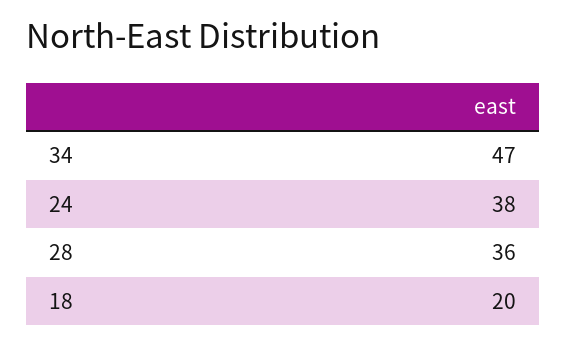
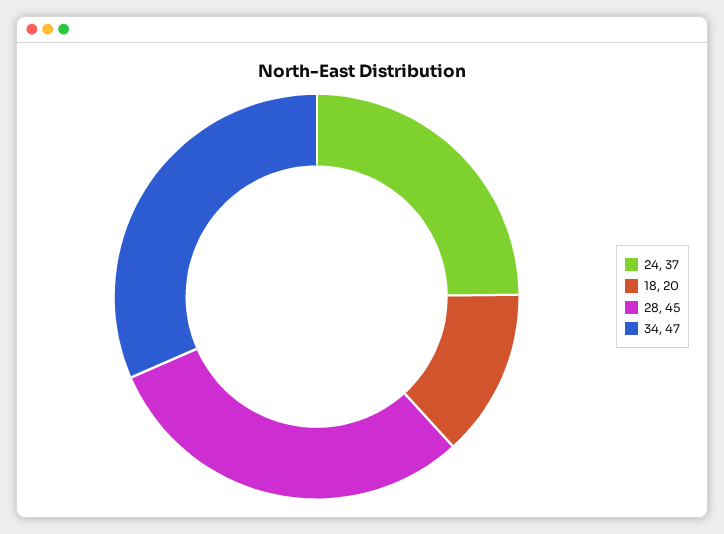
24: 38 -> 37
28: 36 -> 45

